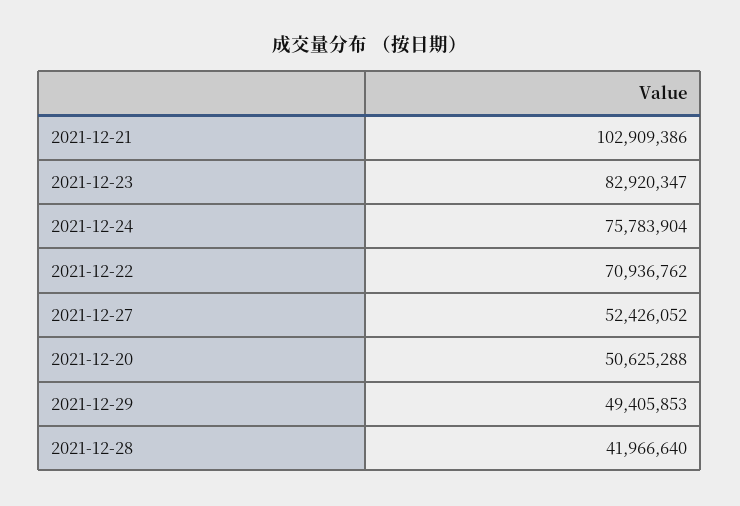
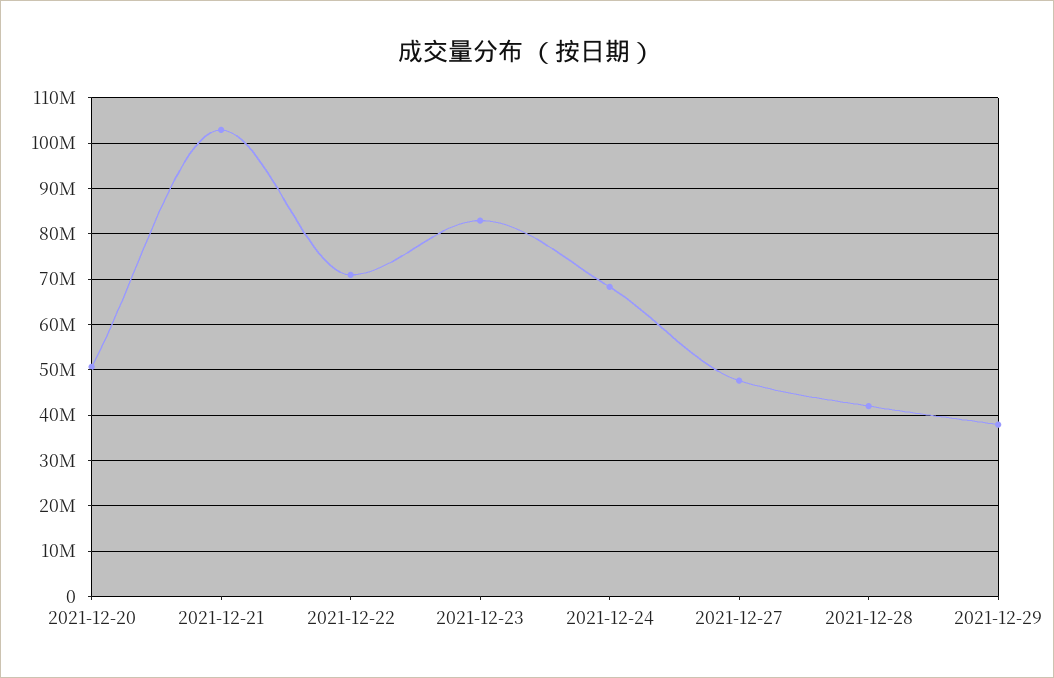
2021-12-24: 75783904 -> 68000000
2021-12-27: 52426052 -> 48000000
2021-12-29: 49405853 -> 38000000

